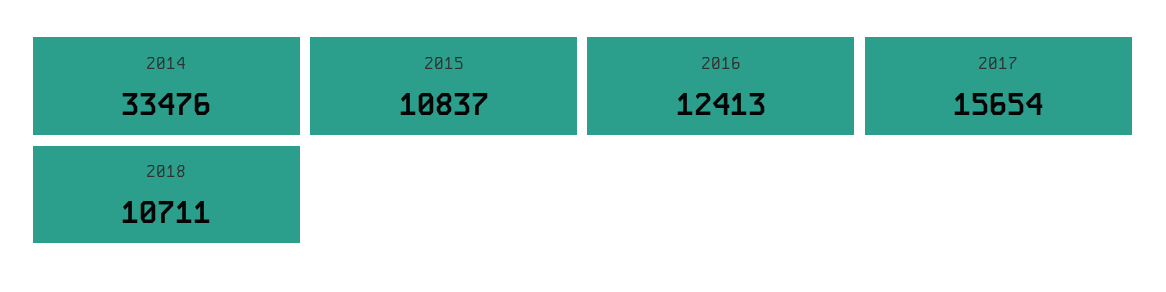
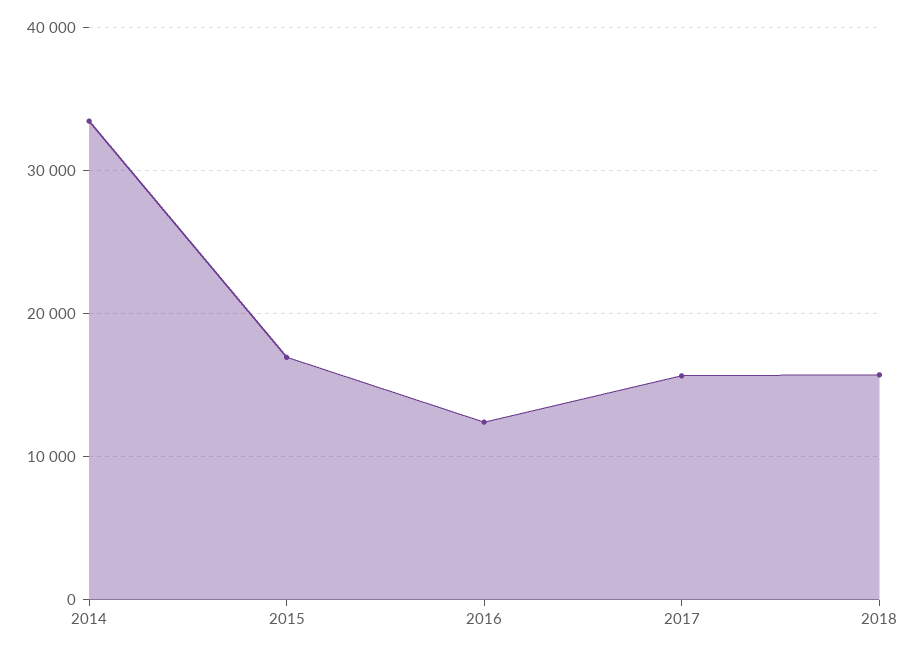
2015: 10837 -> 17000
2018: 10711 -> 16000

